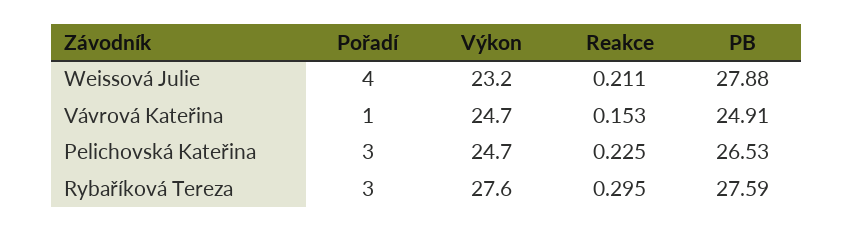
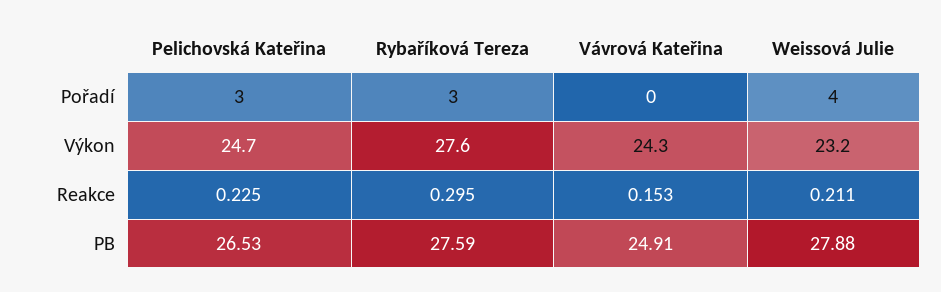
Pořadí, Vávrová Kateřina: 1 -> 0
Výkon, Vávrová Kateřina: 24.7 -> 24.3

